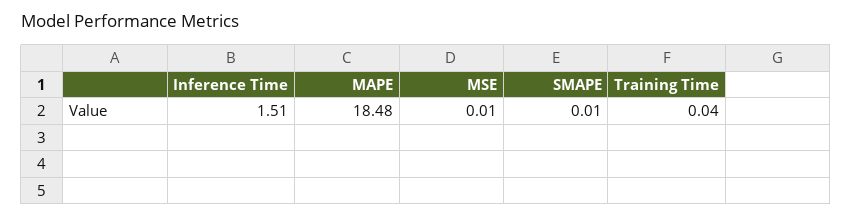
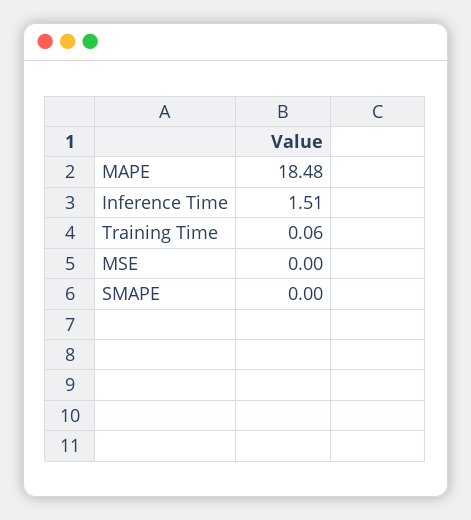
MSE: 0.01 -> 0
SMAPE: 0.01 -> 0
Training Time: 0.04 -> 0.06

